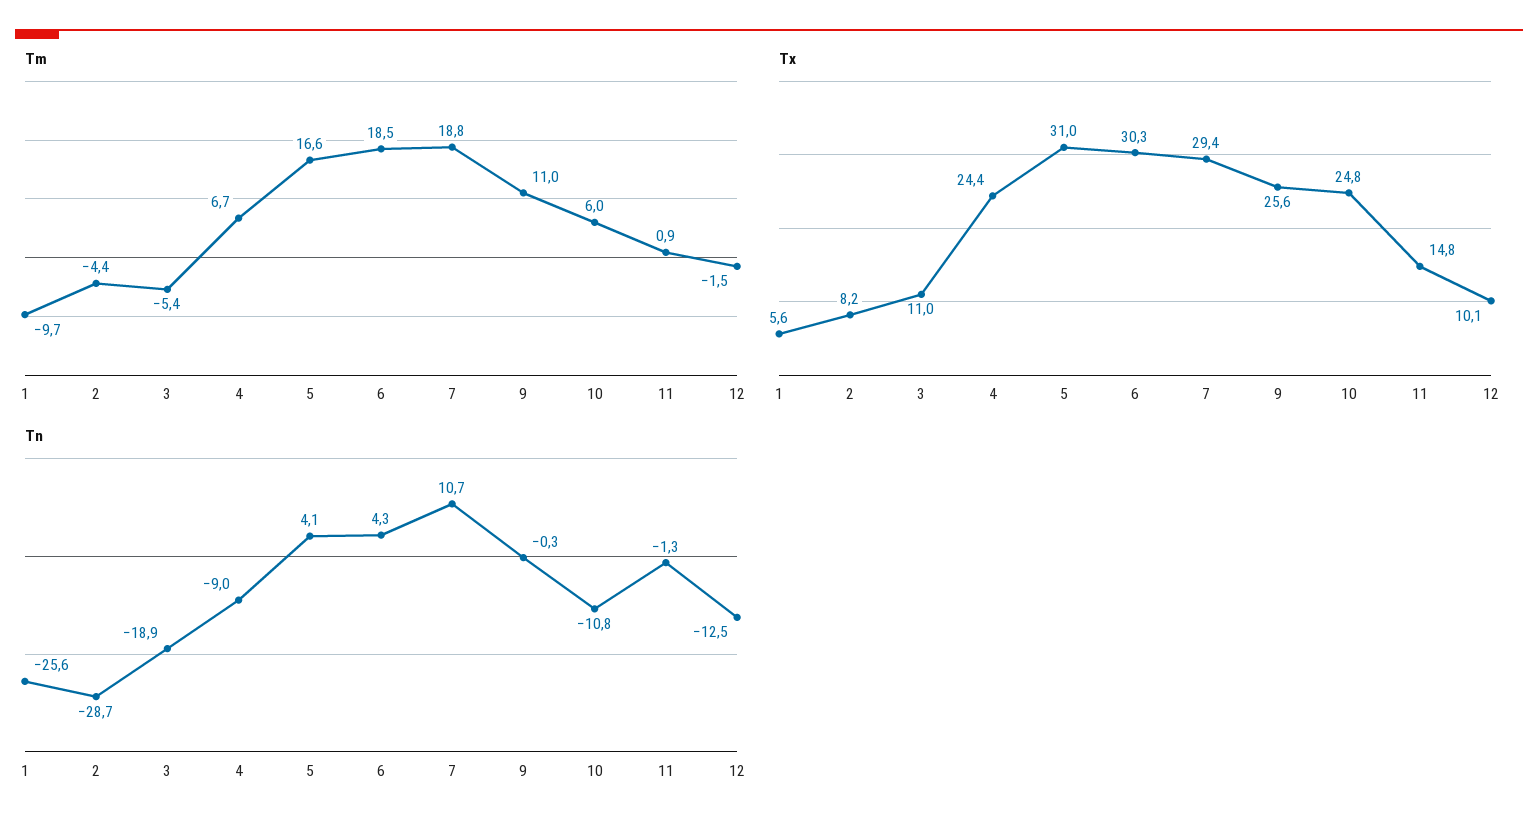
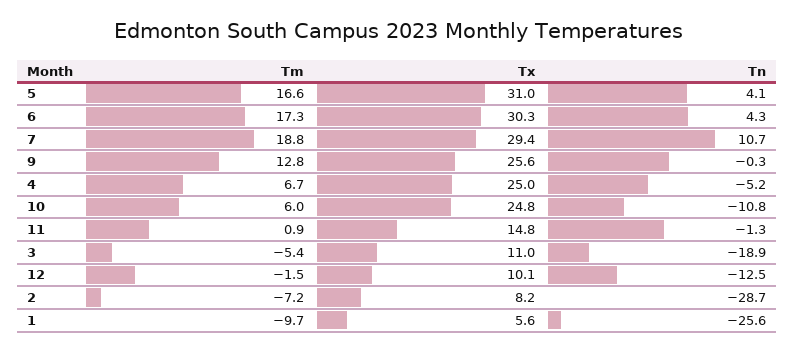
Tm, 2: -4.4 -> -7.2
Tm, 6: 18.5 -> 17.3
Tm, 9: 11 -> 12.8
Tx, 4: 24.4 -> 25
Tn, 4: -9 -> -5.2

